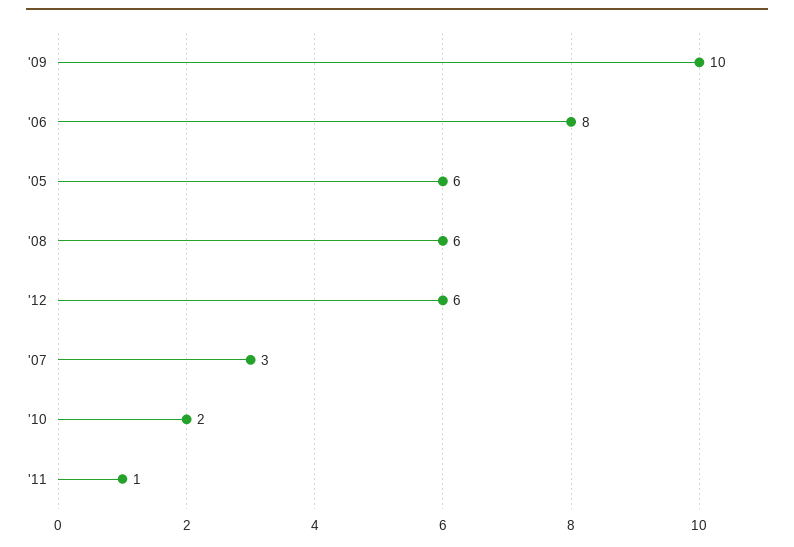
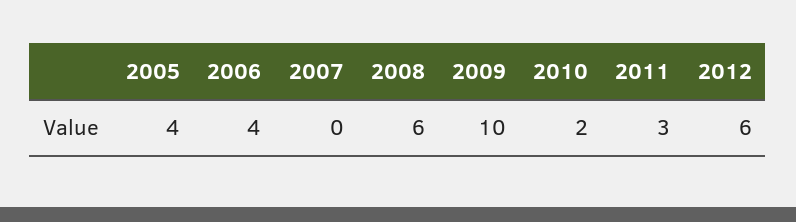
'06: 8 -> 4
'05: 6 -> 4
'07: 3 -> 0
'11: 1 -> 3

